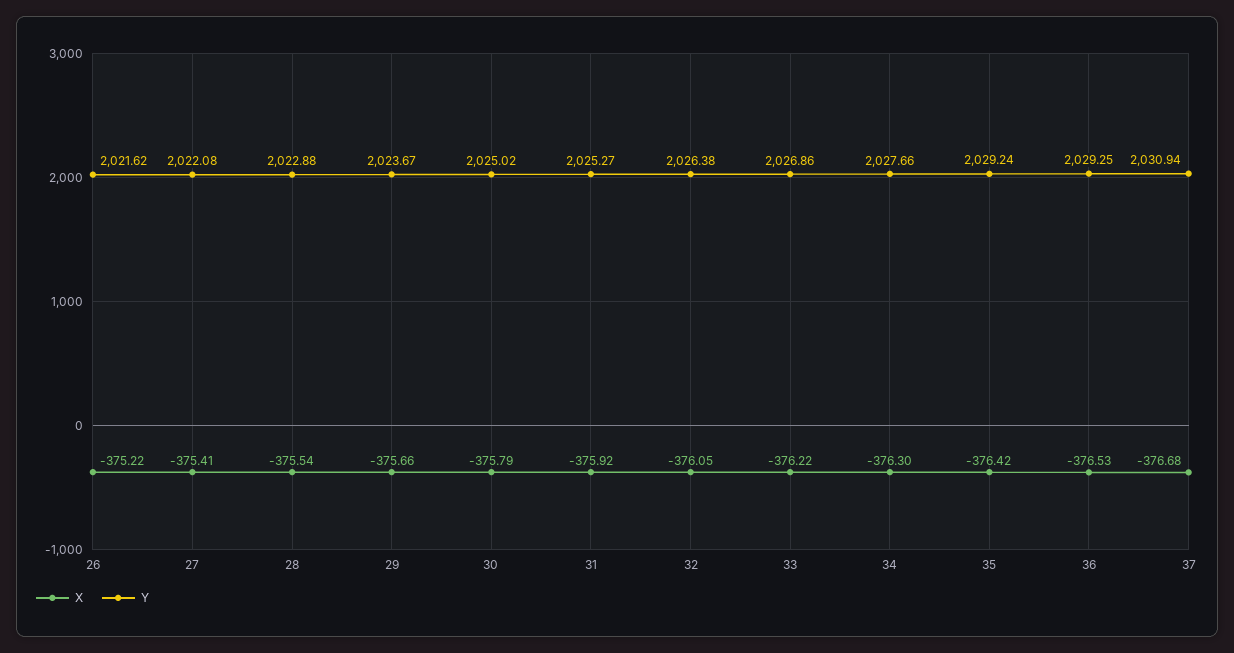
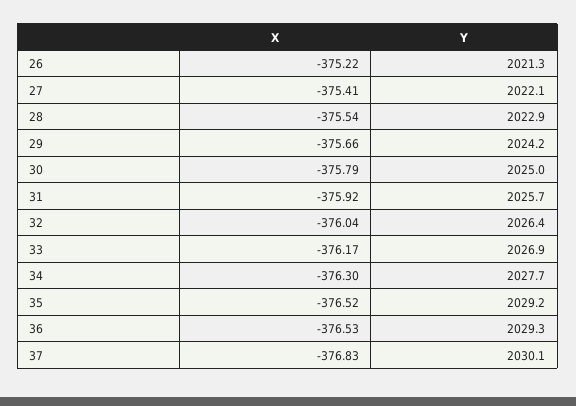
Y, 26: 2021.62 -> 2021.3
Y, 29: 2023.67 -> 2024.2
Y, 31: 2025.27 -> 2025.7
X, 32: -376.05 -> -376.04
X, 33: -376.22 -> -376.17
X, 35: -376.42 -> -376.52
X, 37: -376.68 -> -376.83
Y, 37: 2030.94 -> 2030.1

